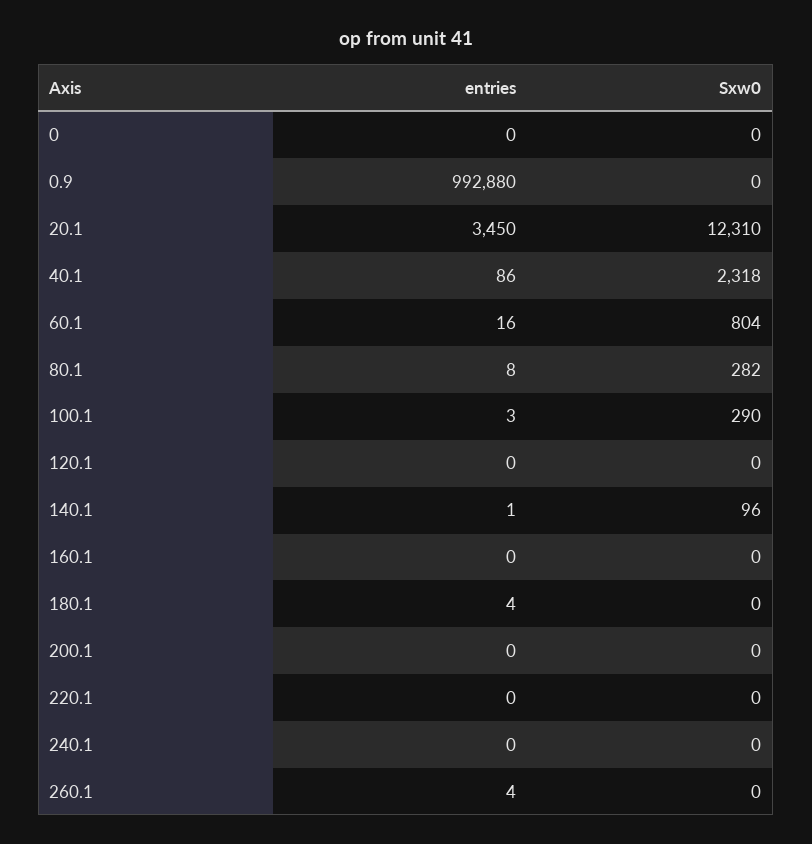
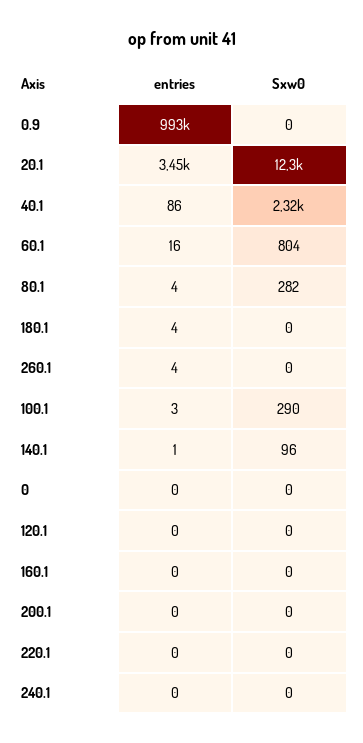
entries, 80.1: 8 -> 4

